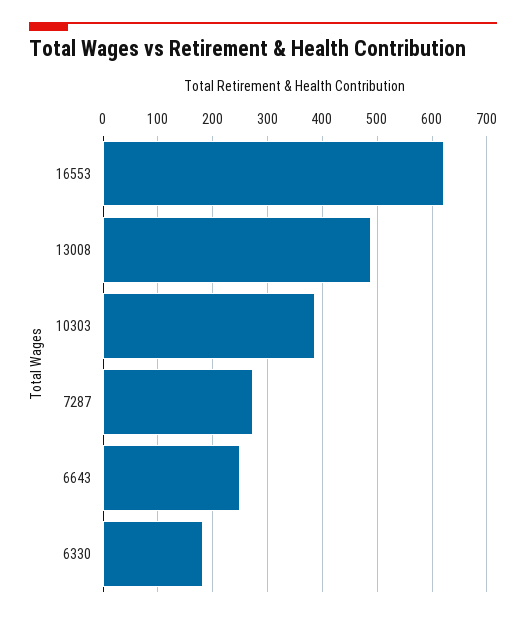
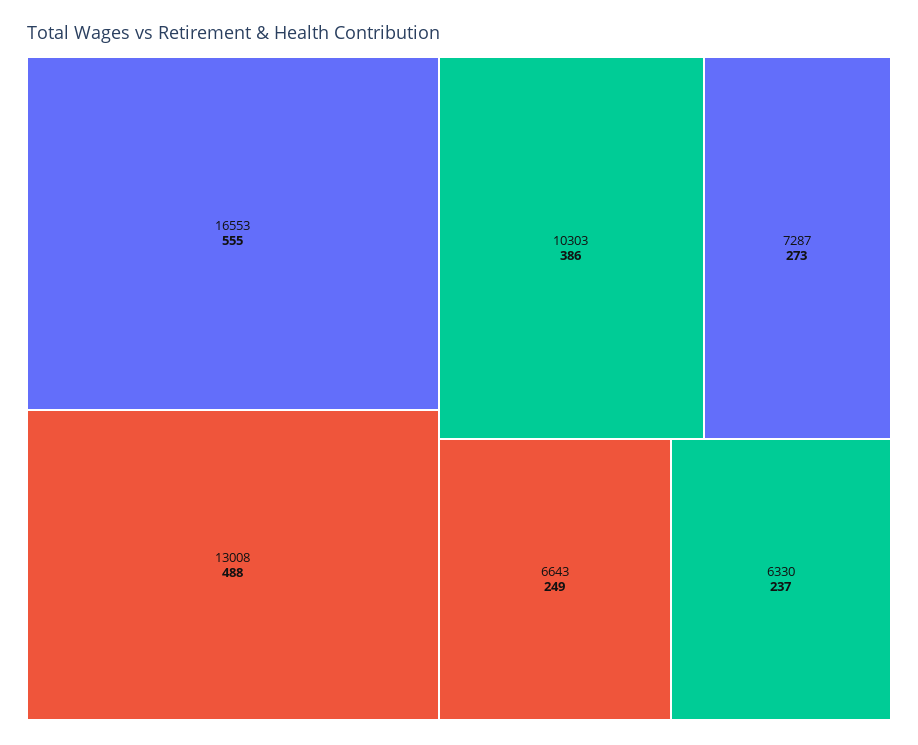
16553: 620 -> 555
6330: 180 -> 237

